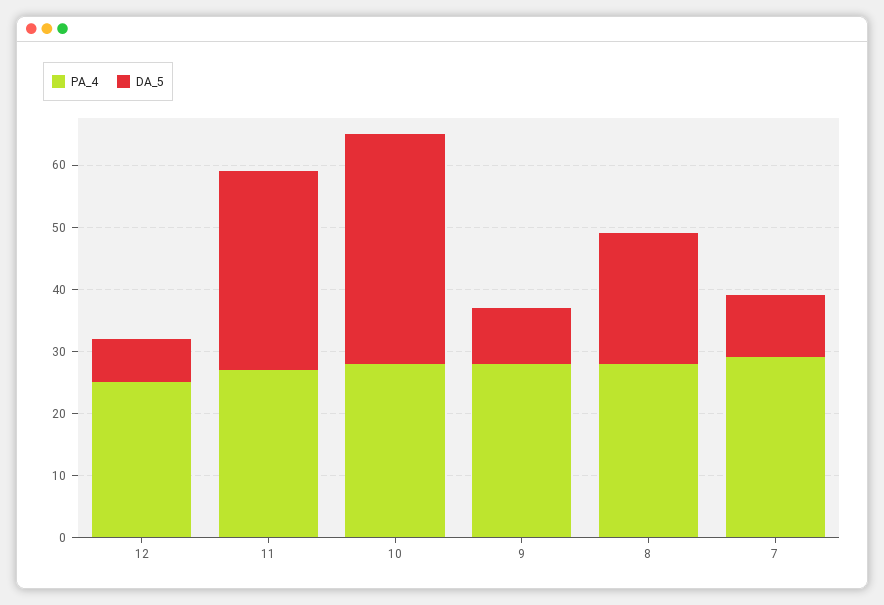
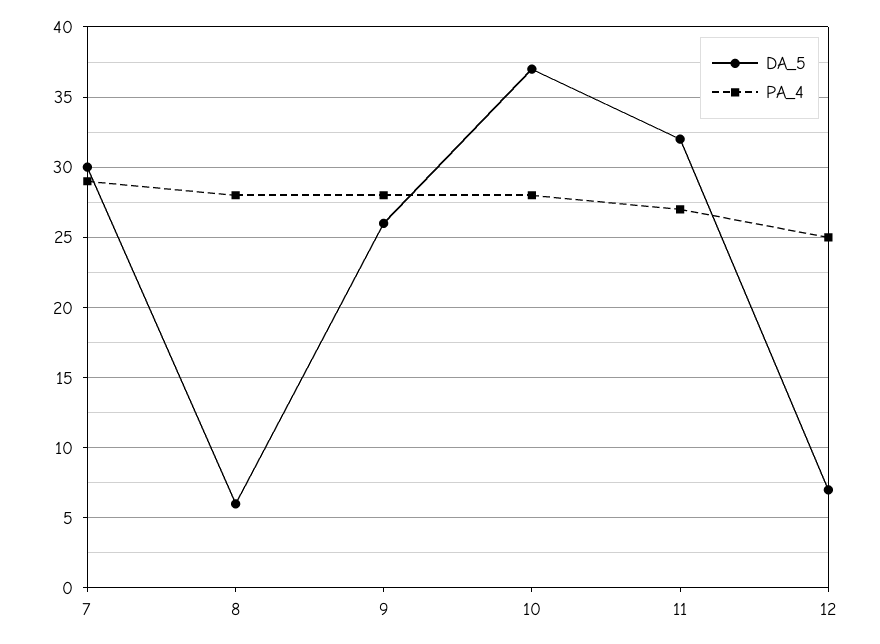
DA_5, 9: 10 -> 26
DA_5, 8: 20 -> 6
DA_5, 7: 10 -> 30

